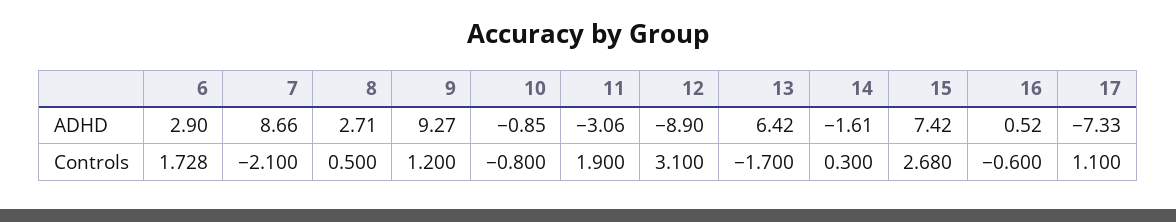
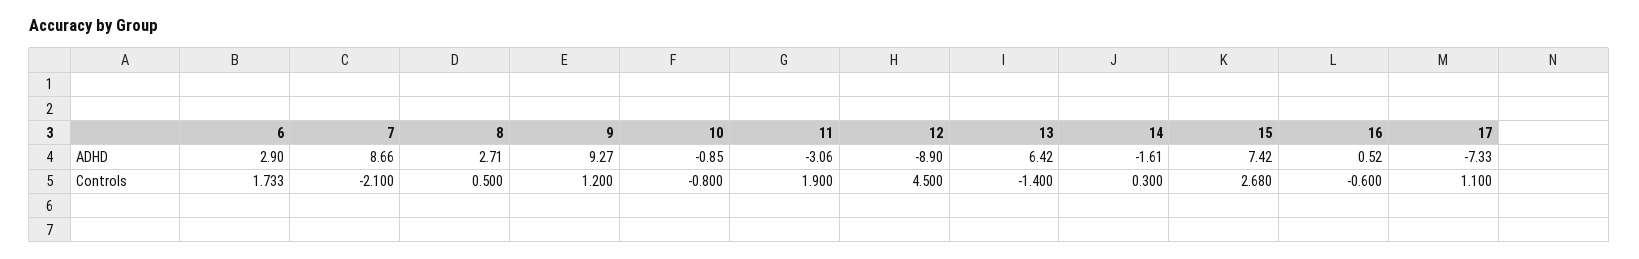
6, Controls: 1.728 -> 1.733
12, Controls: 3.1 -> 4.5
13, Controls: -1.7 -> -1.4

